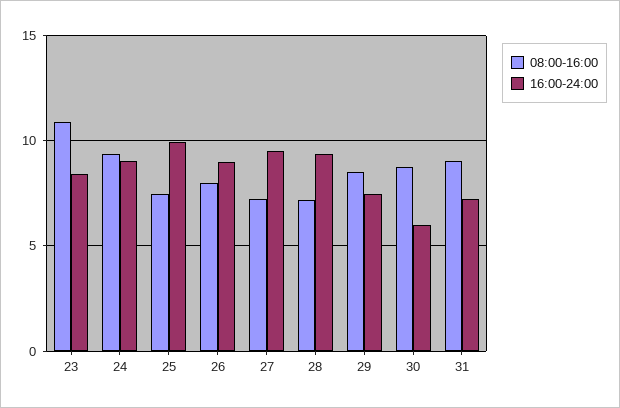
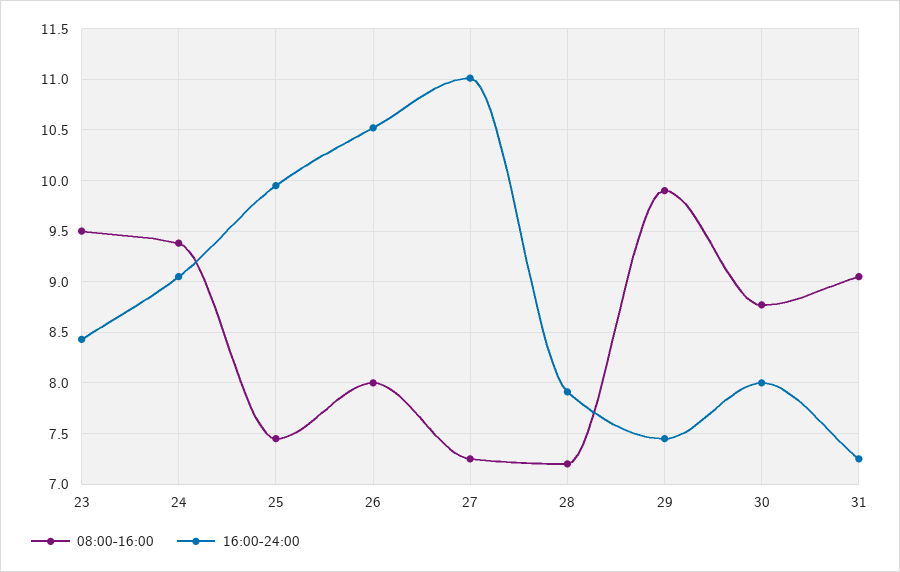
08:00-16:00, 23: 11 -> 9.5
16:00-24:00, 26: 9 -> 10.5
16:00-24:00, 27: 9.5 -> 11
16:00-24:00, 28: 9.5 -> 7.9
08:00-16:00, 29: 8.5 -> 9.9
16:00-24:00, 30: 6 -> 8

